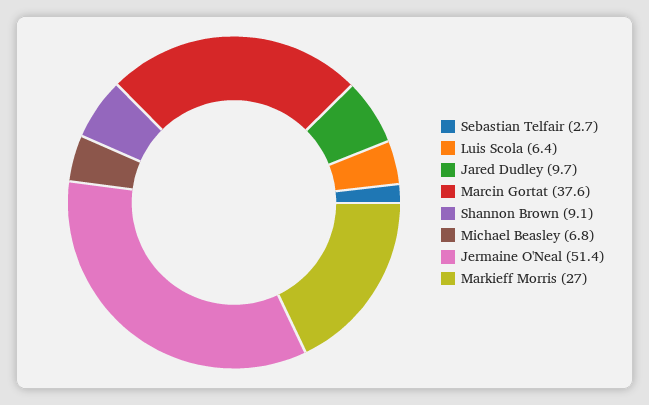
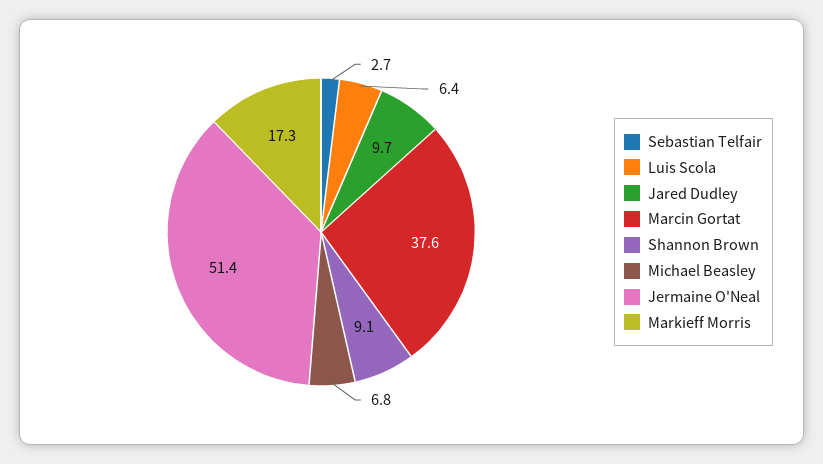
Markieff Morris: 27 -> 17.3

